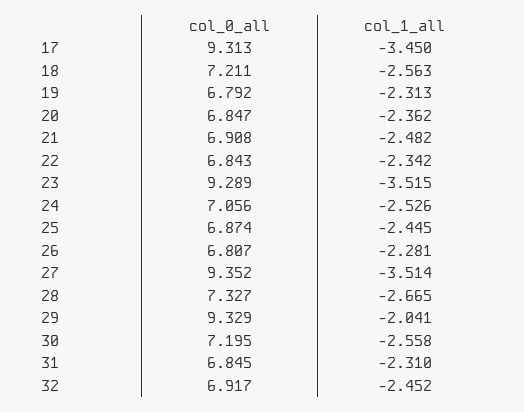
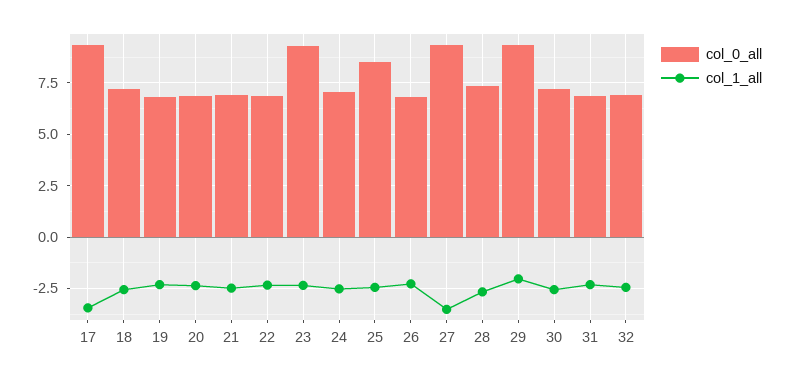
col_1_all, 23: -3.515 -> -2.5
col_0_all, 25: 6.874 -> 8.5

